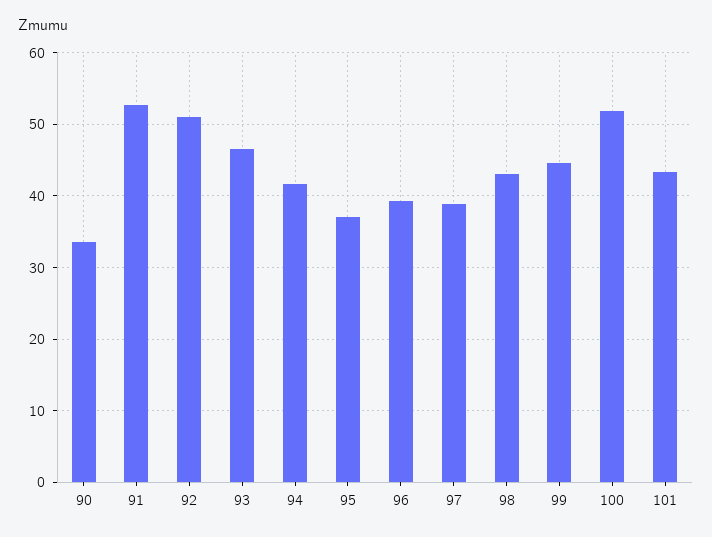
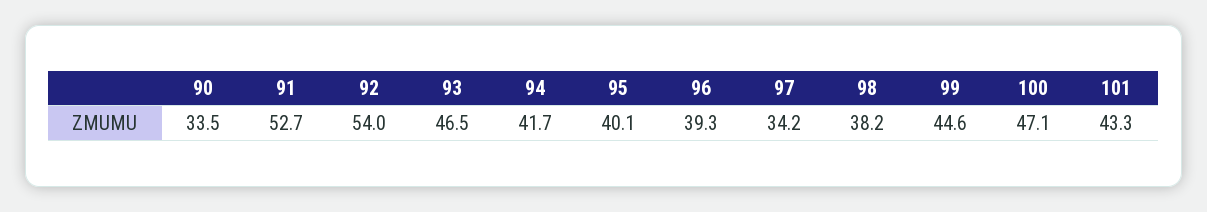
92: 51 -> 54
95: 37 -> 40.1
97: 39 -> 34.2
98: 43 -> 38.2
100: 52 -> 47.1

